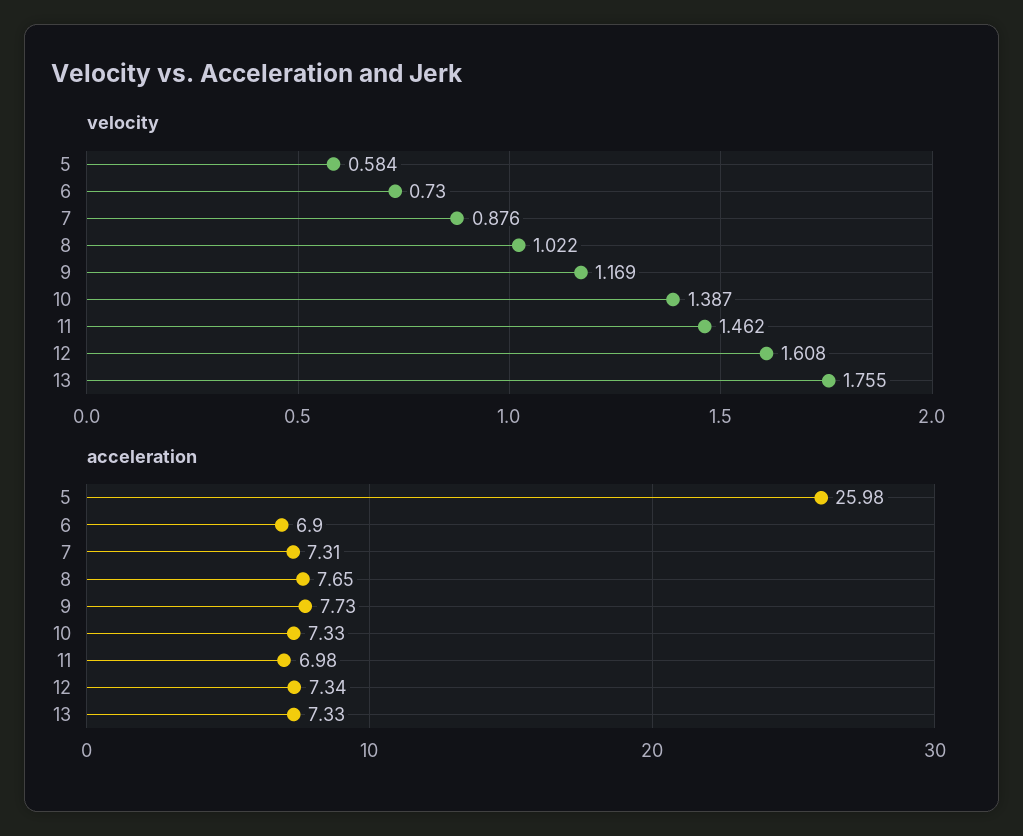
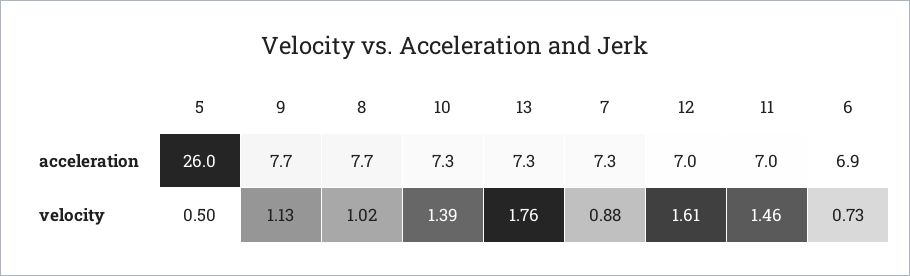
velocity, 5: 0.584 -> 0.5
velocity, 9: 1.169 -> 1.13
acceleration, 12: 7.34 -> 7

